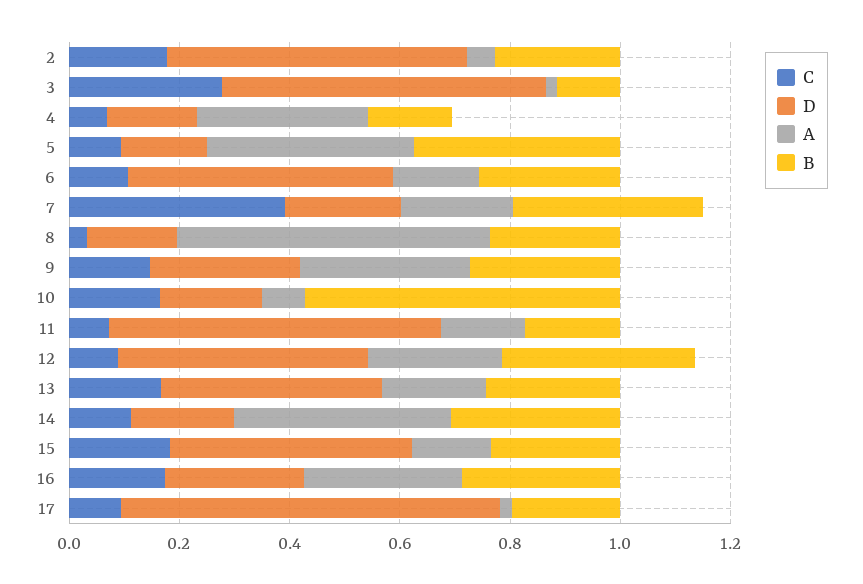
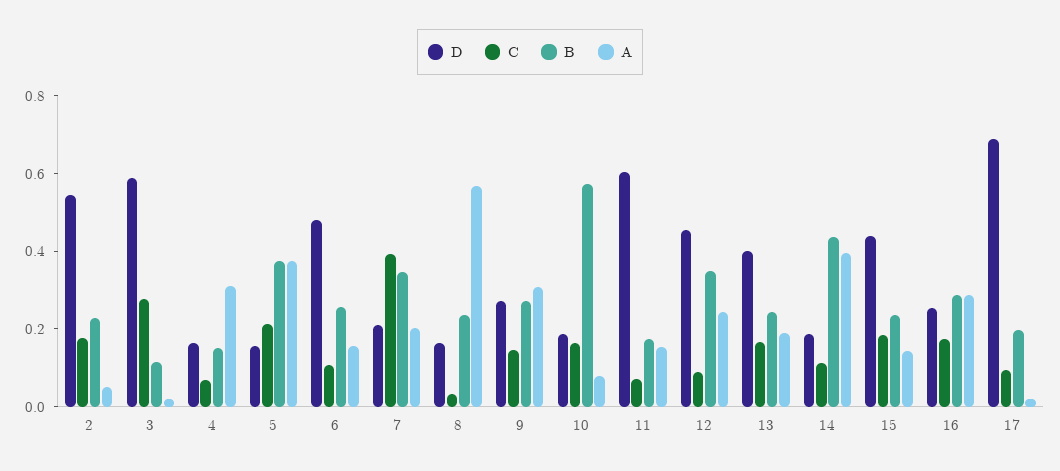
C, 5: 0.1 -> 0.2
B, 14: 0.3 -> 0.45

